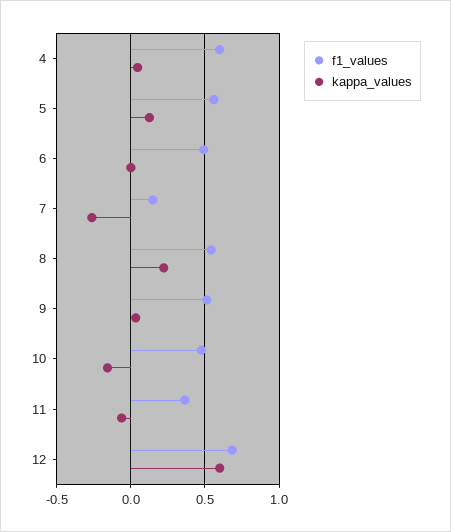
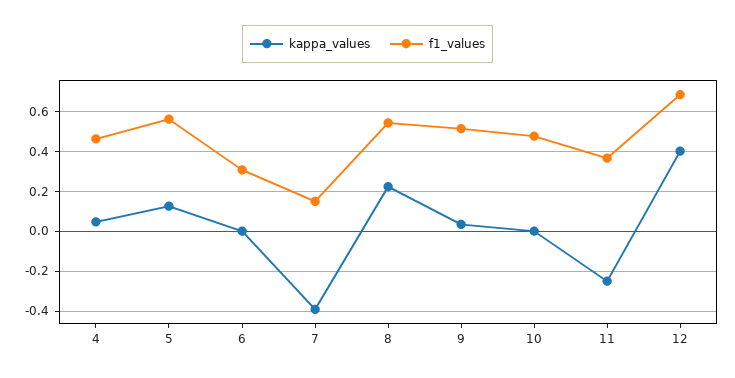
f1_values, 4: 0.6 -> 0.45
f1_values, 6: 0.5 -> 0.3
kappa_values, 7: -0.25 -> -0.4
kappa_values, 10: -0.15 -> 0
kappa_values, 11: -0.05 -> -0.25
kappa_values, 12: 0.6 -> 0.4

